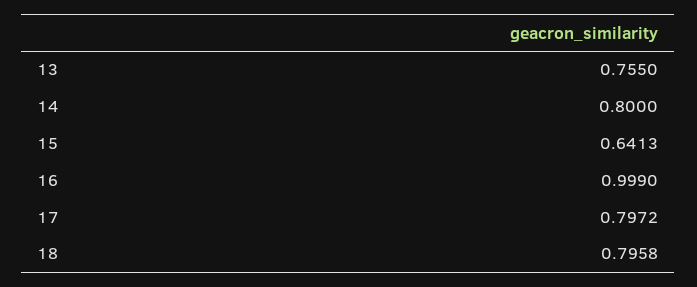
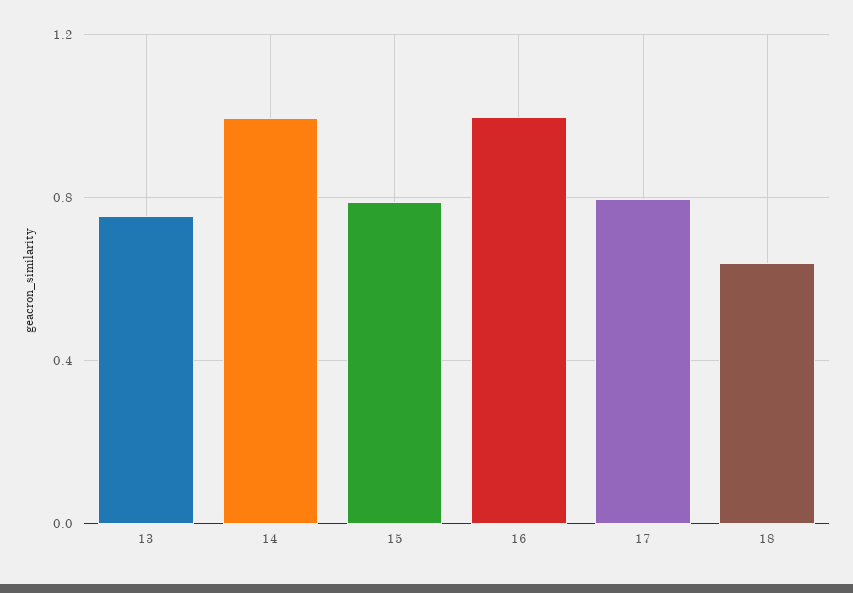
14: 0.8 -> 1
15: 0.6413 -> 0.8
18: 0.7958 -> 0.65

